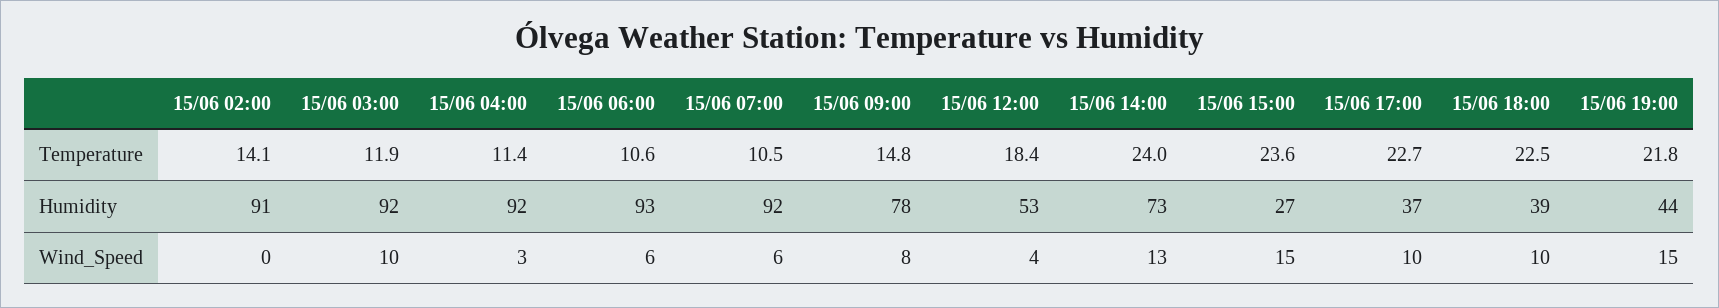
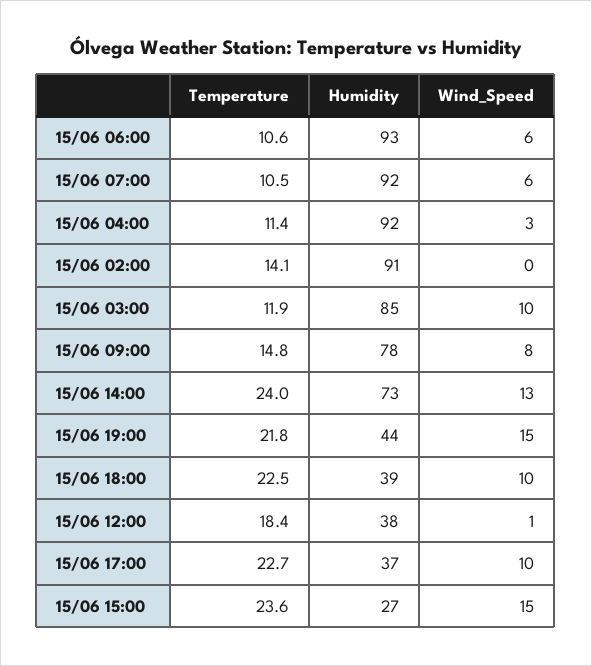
15/06 03:00, Humidity: 92 -> 85
15/06 12:00, Humidity: 53 -> 38
15/06 12:00, Wind_Speed: 4 -> 1

